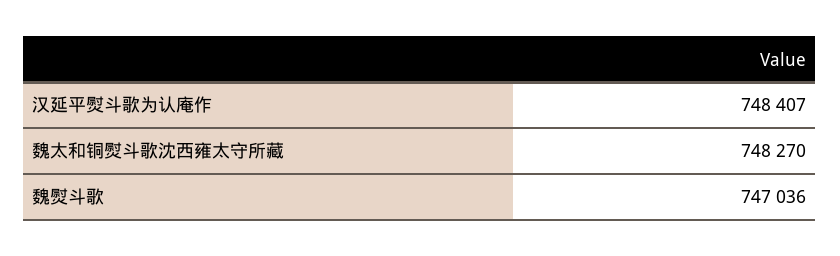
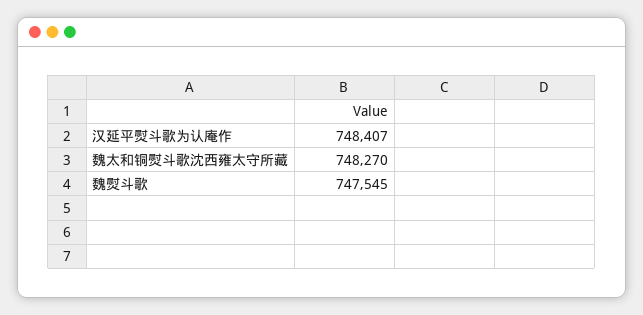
魏熨斗歌: 747036 -> 747545

